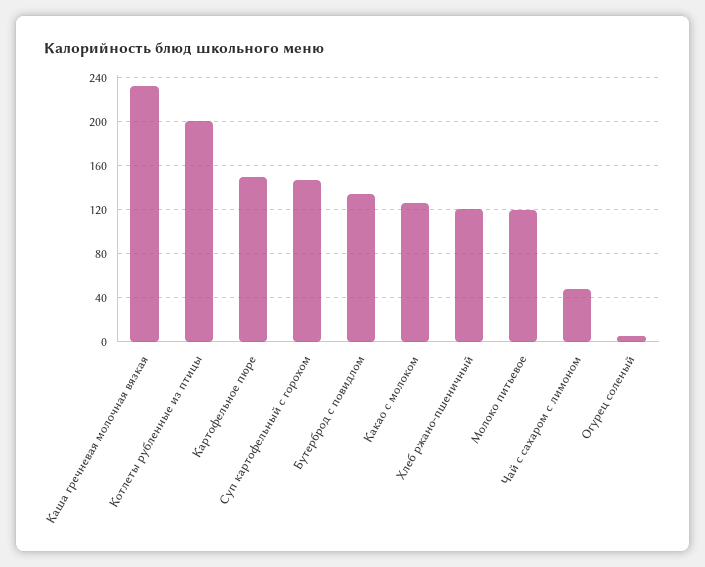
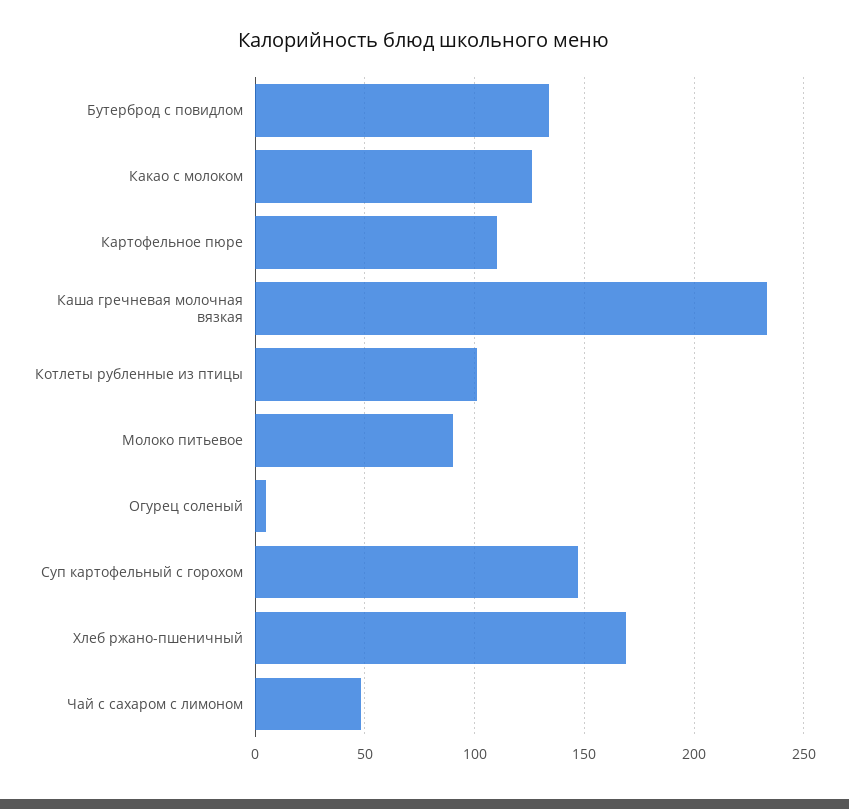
Котлеты рубленные из птицы: 200 -> 100
Картофельное пюре: 150 -> 110
Хлеб ржано-пшеничный: 120 -> 170
Молоко питьевое: 120 -> 90

